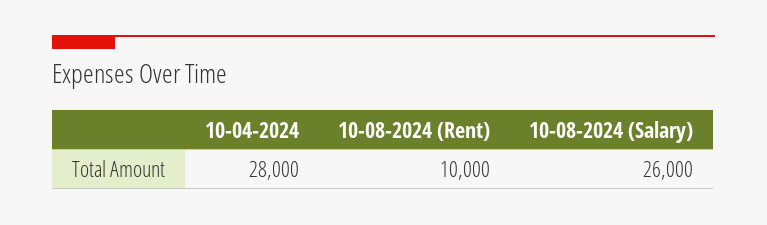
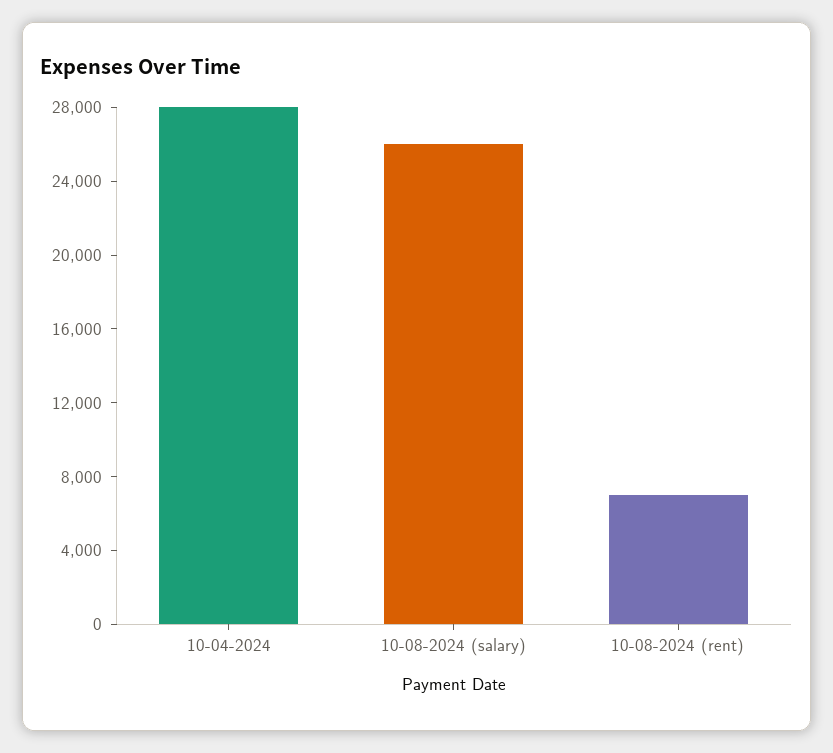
10-08-2024 (Rent): 10000 -> 7000

